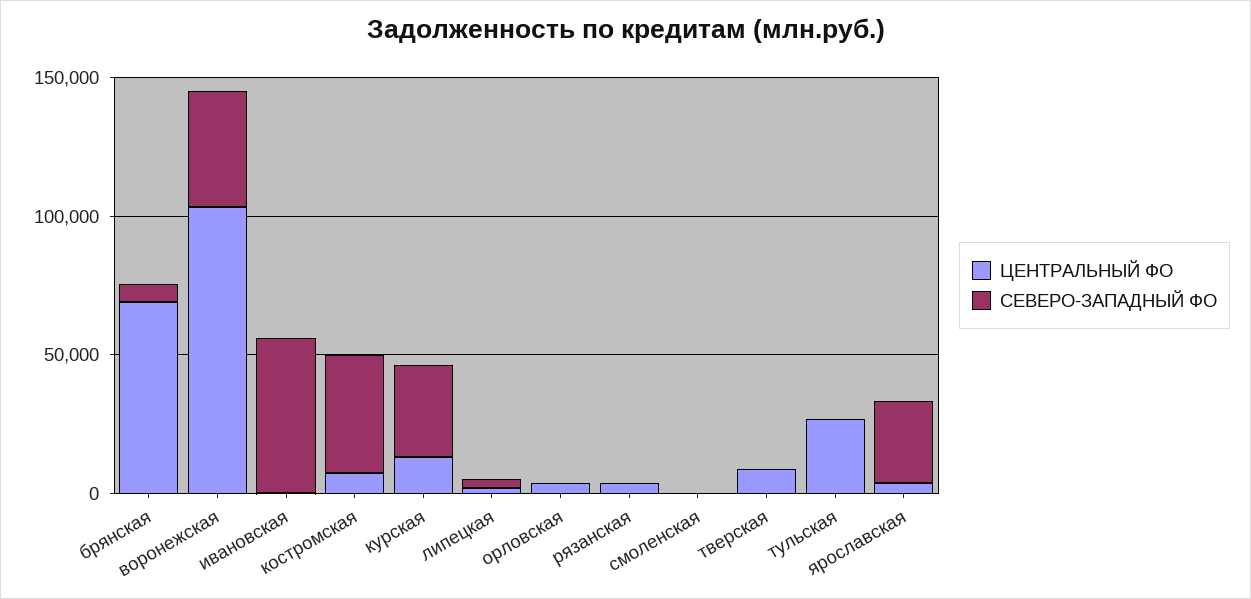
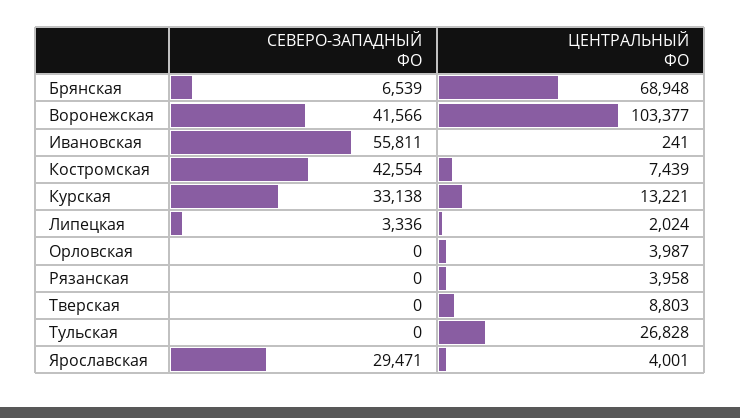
ЦЕНТРАЛЬНЫЙ ФО, смоленская: 0 -> none
СЕВЕРО-ЗАПАДНЫЙ ФО, смоленская: 0 -> none

